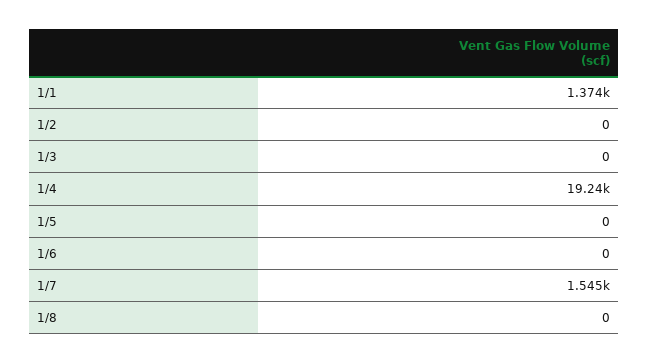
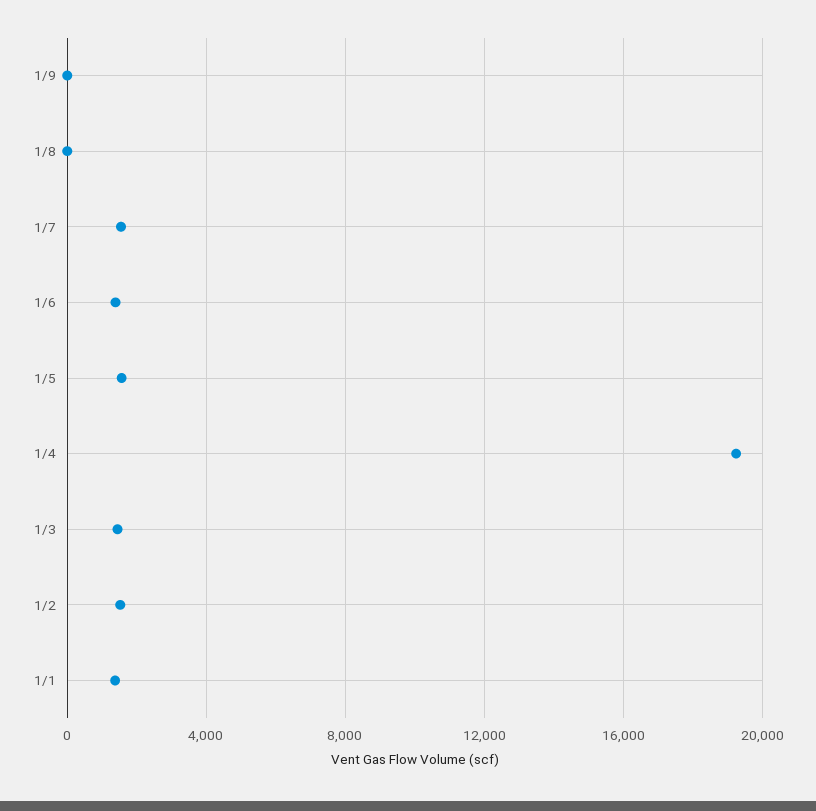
1/2: 0 -> 1500
1/3: 0 -> 1500
1/5: 0 -> 1500
1/6: 0 -> 1500
1/9: none -> 0

